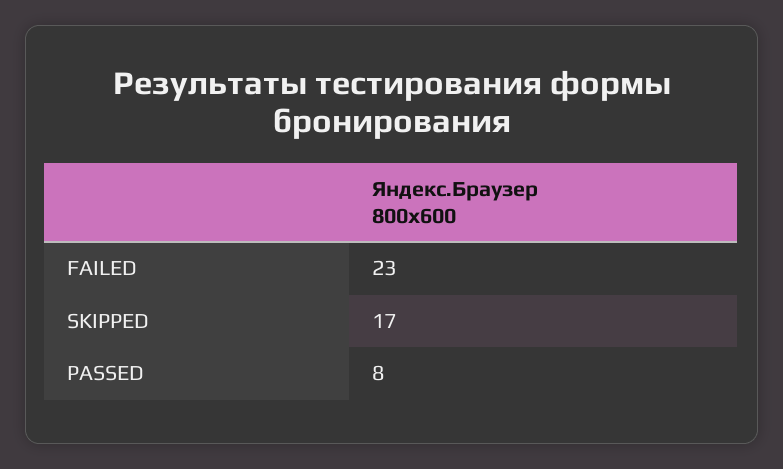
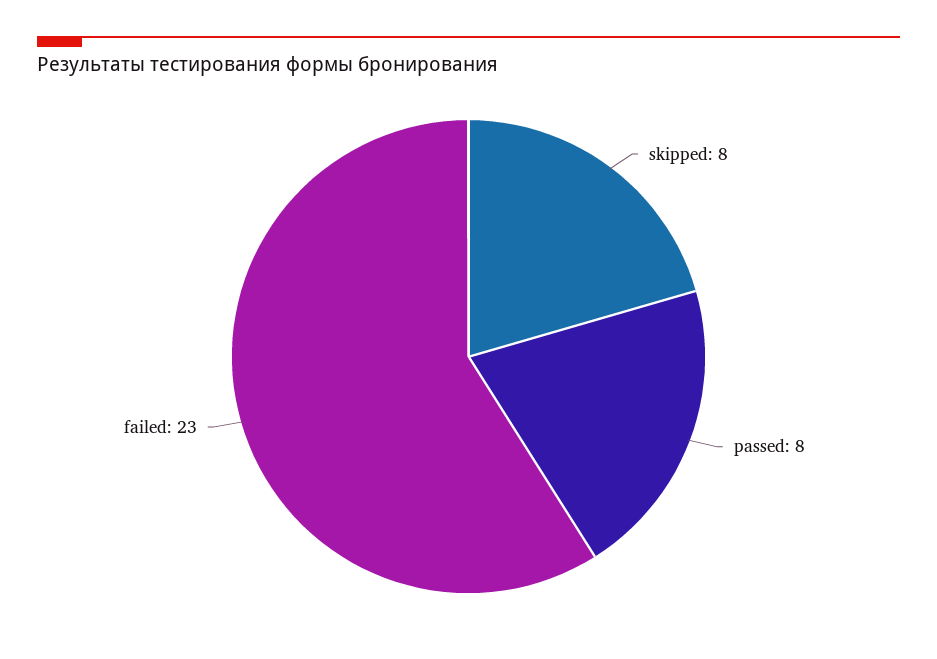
SKIPPED: 17 -> 8

